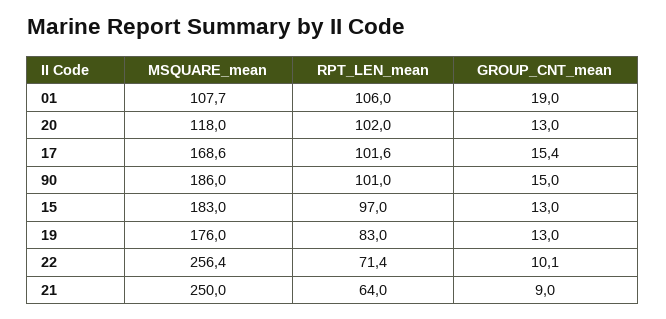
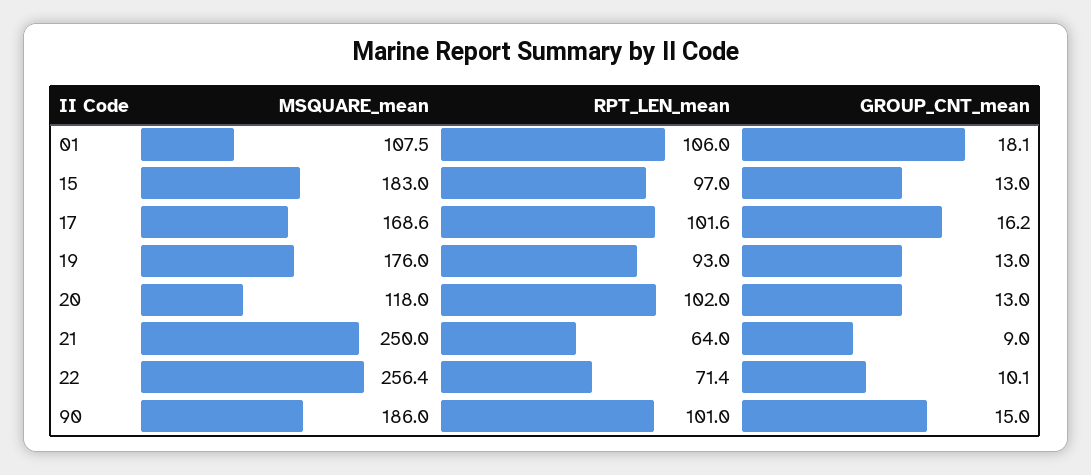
MSQUARE_mean, 01: 107.7 -> 107.5
GROUP_CNT_mean, 01: 19 -> 18.1
GROUP_CNT_mean, 17: 15.4 -> 16.2
RPT_LEN_mean, 19: 83 -> 93

